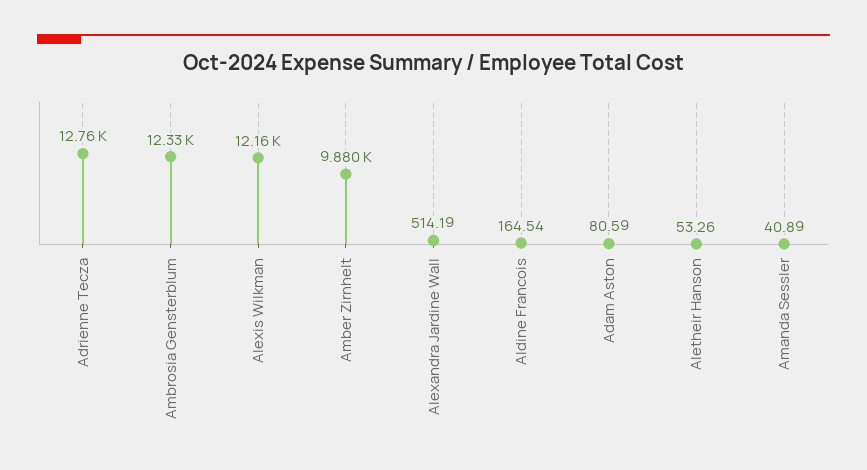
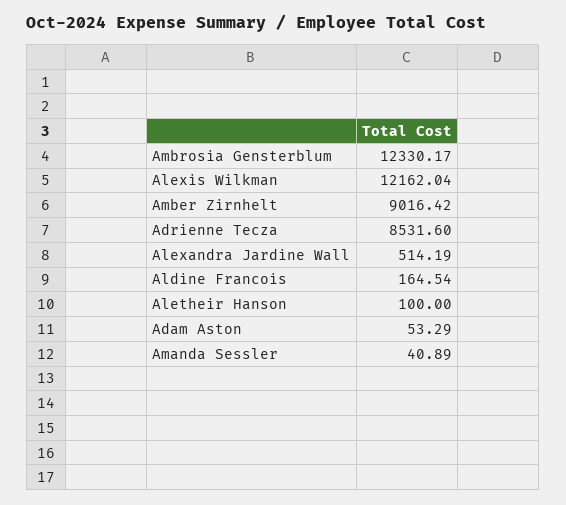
Adrienne Tecza: 12760 -> 8531.6
Amber Zirnhelt: 9880 -> 9016.42
Adam Aston: 80.59 -> 53.29
Aletheir Hanson: 53.26 -> 100

